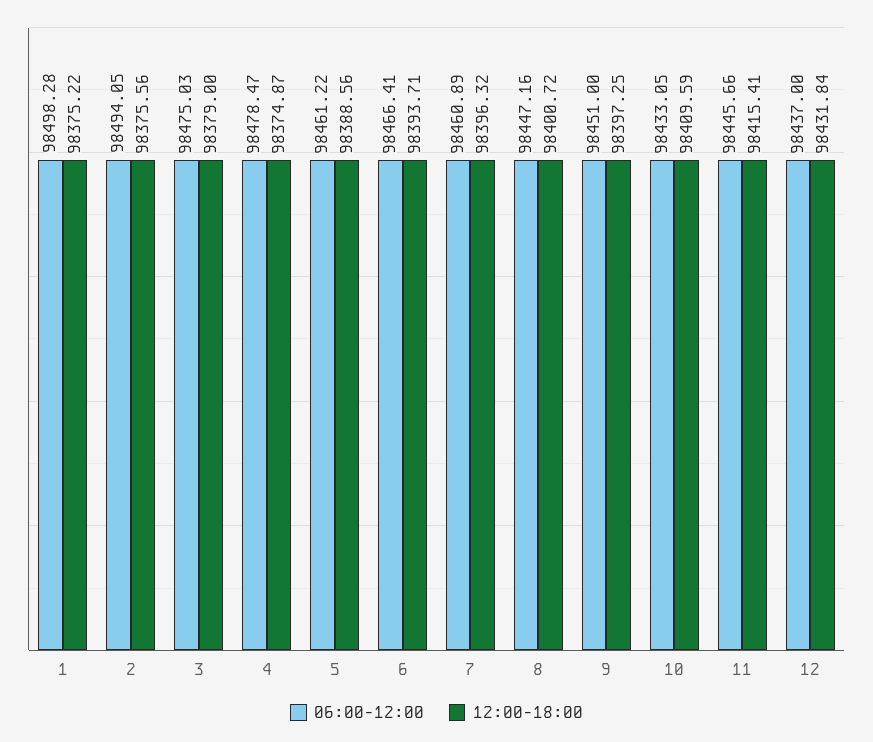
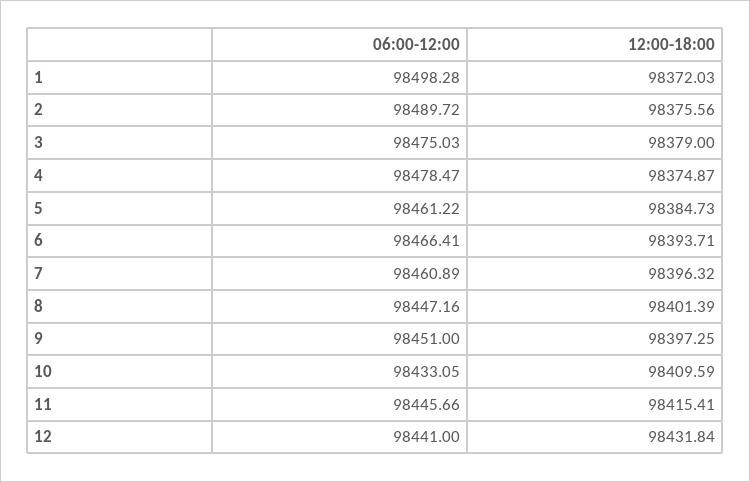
12:00-18:00, 1: 98375.22 -> 98372.03
06:00-12:00, 2: 98494.05 -> 98489.72
12:00-18:00, 5: 98388.56 -> 98384.73
12:00-18:00, 8: 98400.72 -> 98401.39
06:00-12:00, 12: 98437 -> 98441

